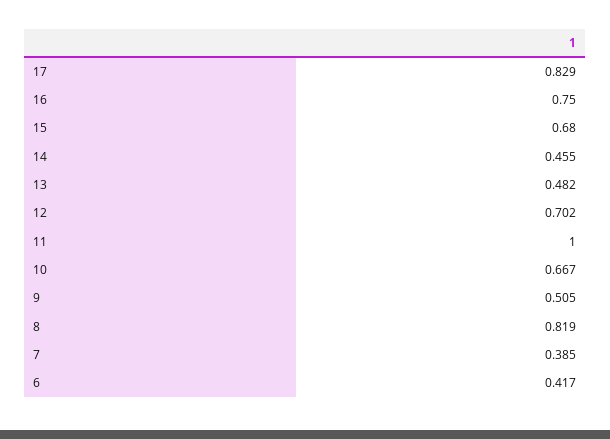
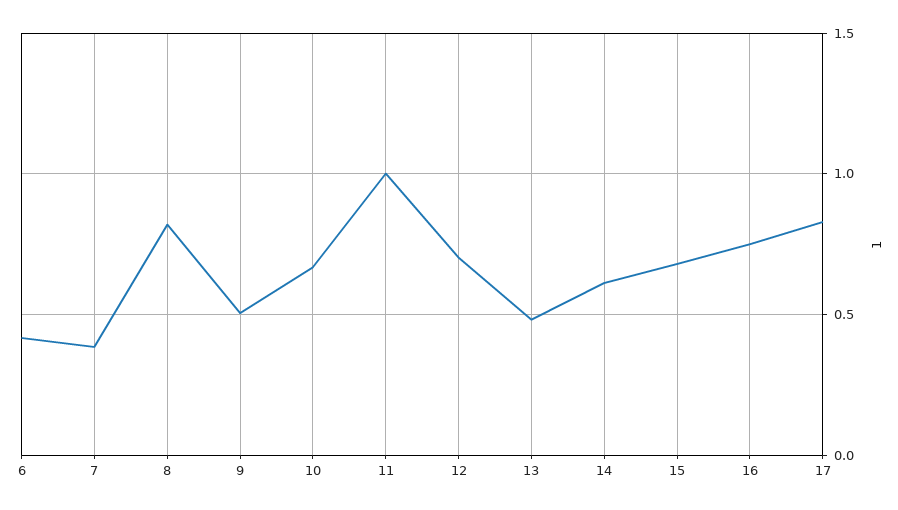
14: 0.455 -> 0.6

